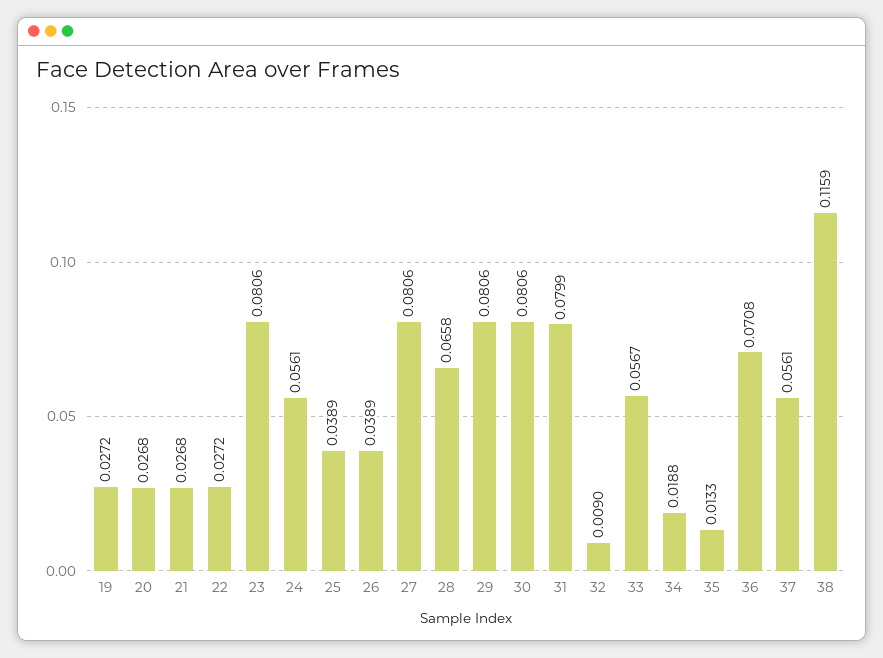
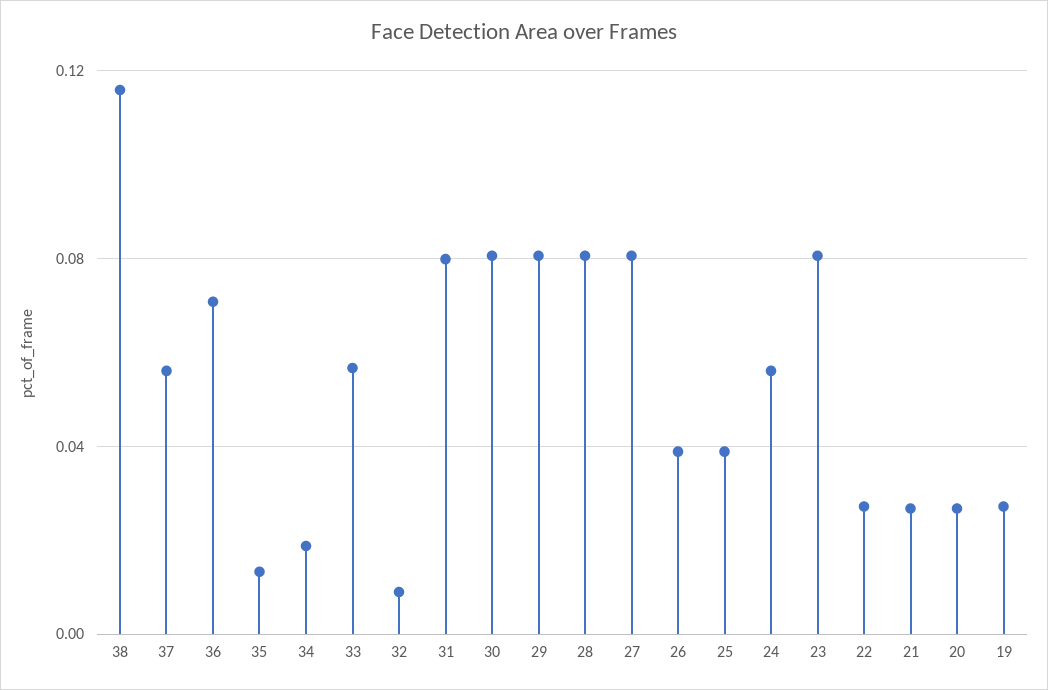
28: 0.0658 -> 0.08

